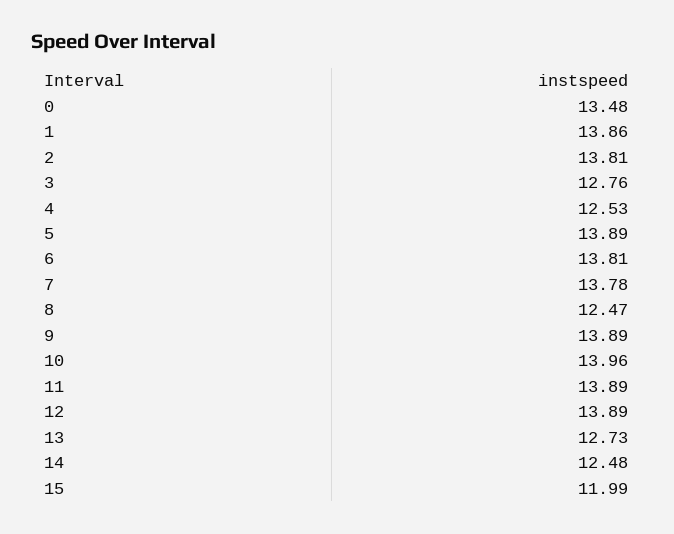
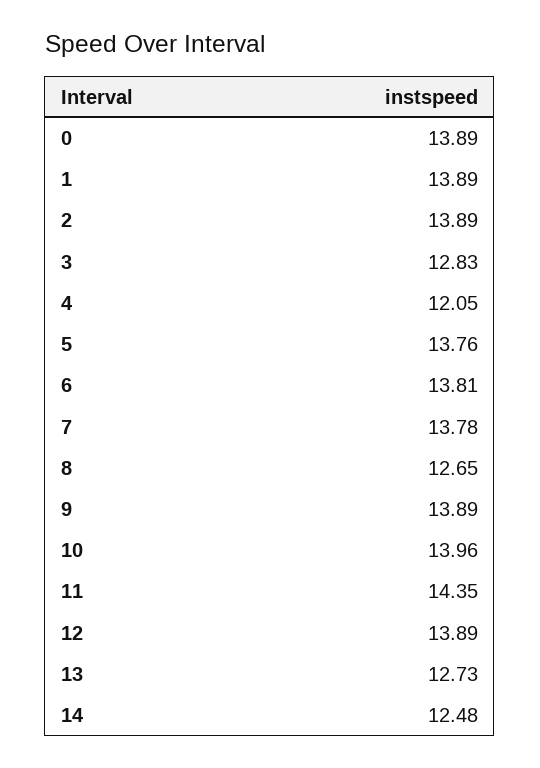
0: 13.48 -> 13.89
1: 13.86 -> 13.89
2: 13.81 -> 13.89
3: 12.76 -> 12.83
4: 12.53 -> 12.05
5: 13.89 -> 13.76
8: 12.47 -> 12.65
11: 13.89 -> 14.35
15: 11.99 -> none

